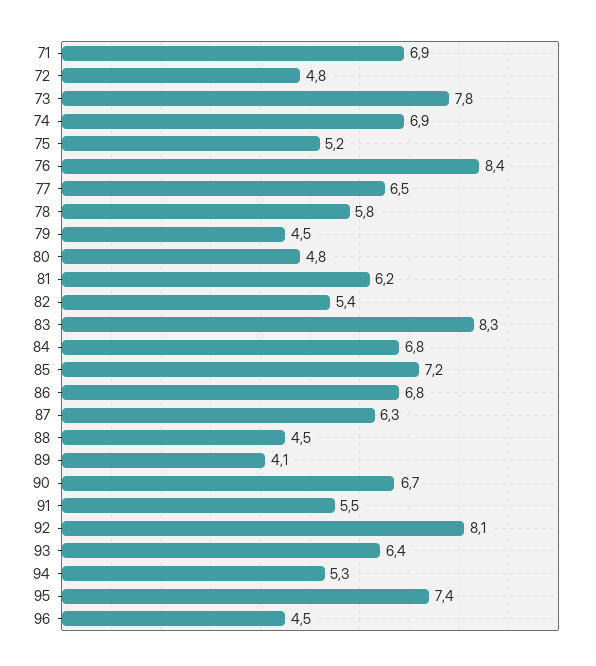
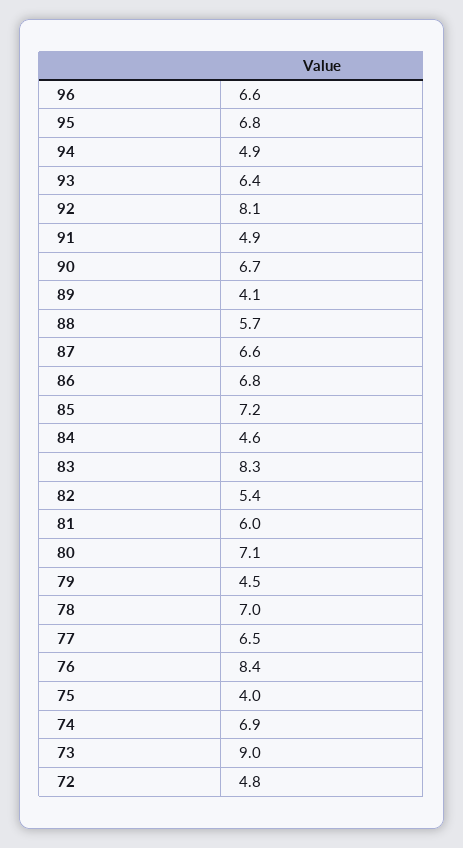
71: 6.9 -> none
73: 7.8 -> 9
75: 5.2 -> 4
78: 5.8 -> 7
80: 4.8 -> 7.1
81: 6.2 -> 6
84: 6.8 -> 4.6
87: 6.3 -> 6.6
88: 4.5 -> 5.7
91: 5.5 -> 4.9
94: 5.3 -> 4.9
95: 7.4 -> 6.8
96: 4.5 -> 6.6

